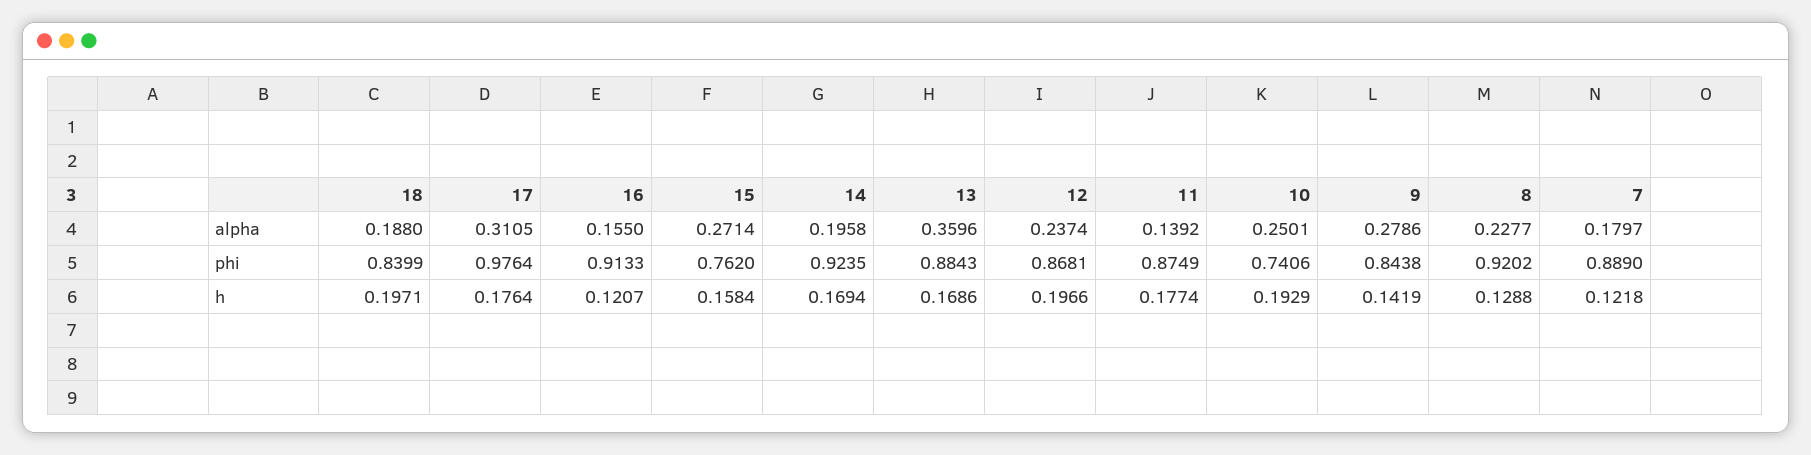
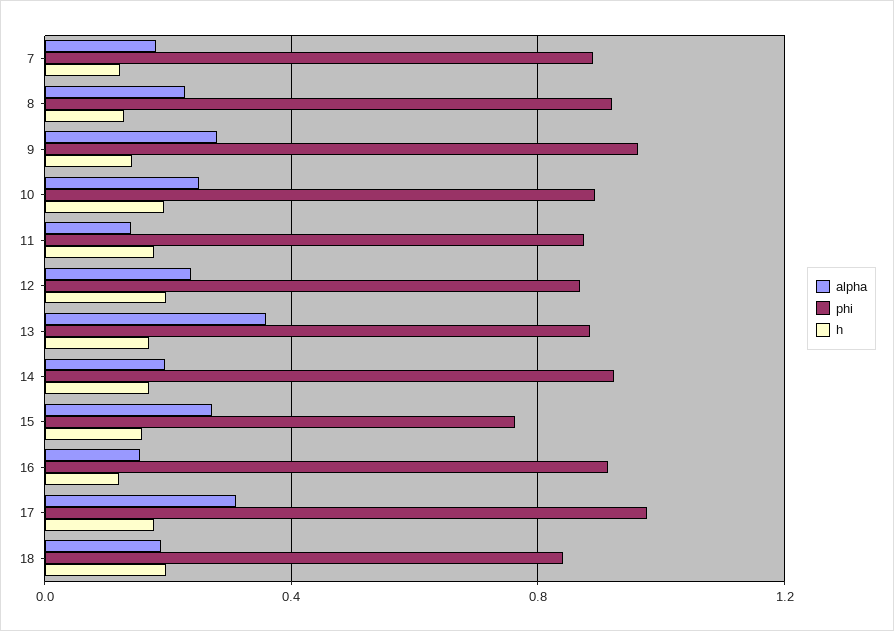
phi, 10: 0.7406 -> 0.9
phi, 9: 0.8438 -> 0.95

